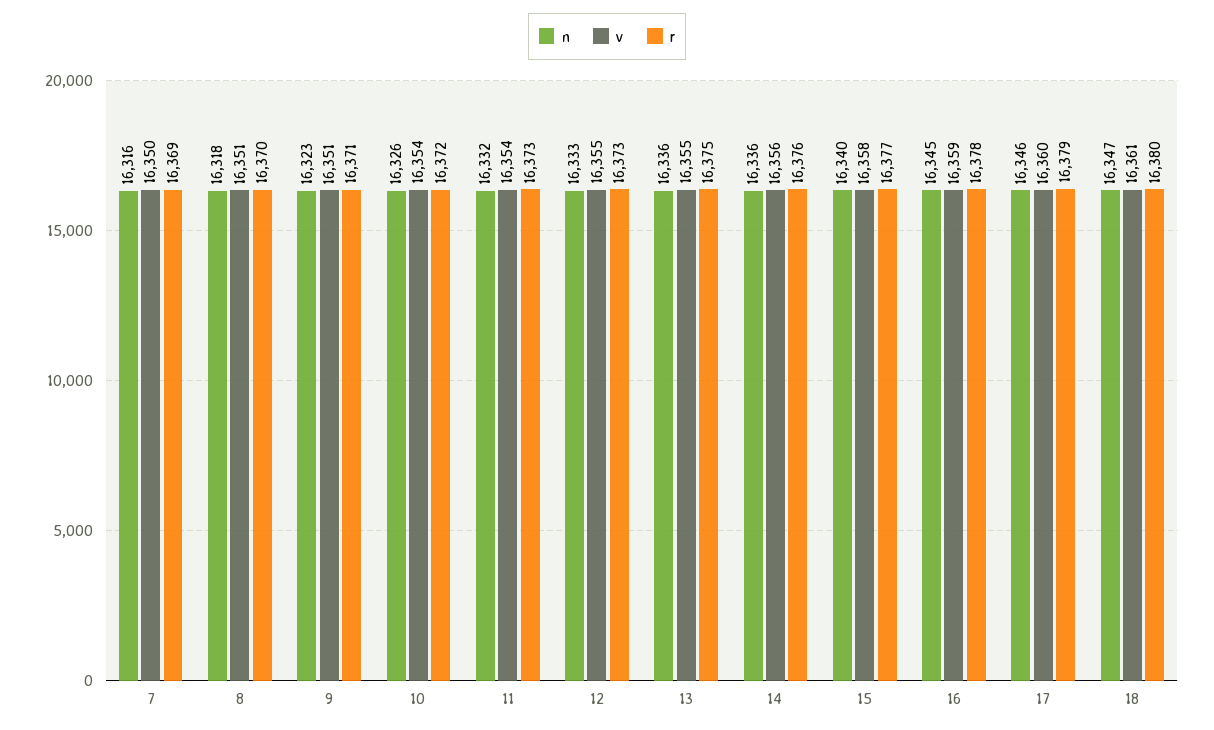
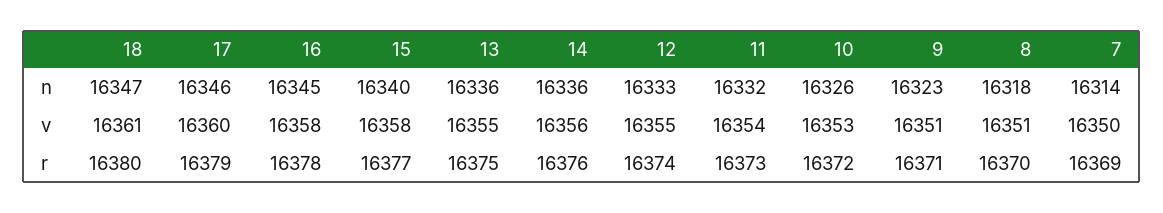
n, 7: 16316 -> 16314
v, 10: 16354 -> 16353
r, 12: 16373 -> 16374
v, 16: 16359 -> 16358

